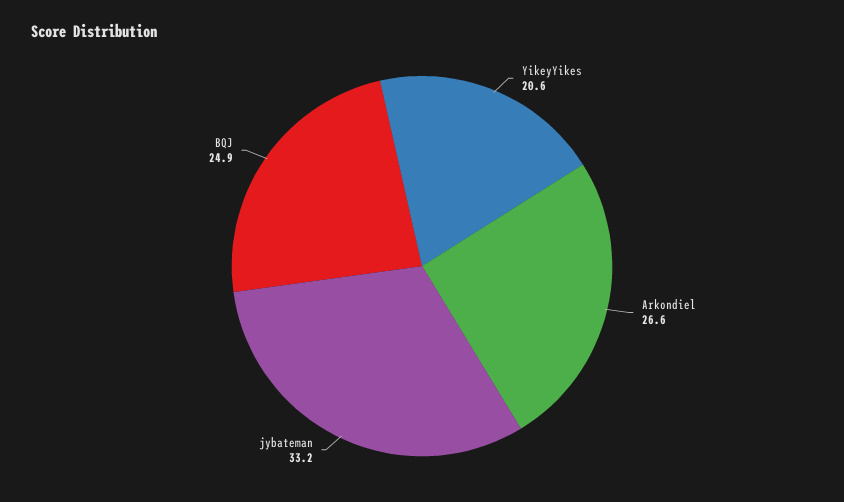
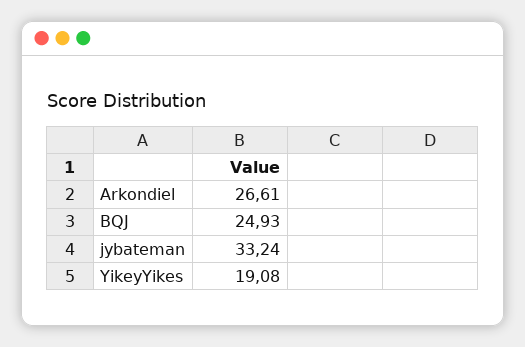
YikeyYikes: 20.6 -> 19.08

